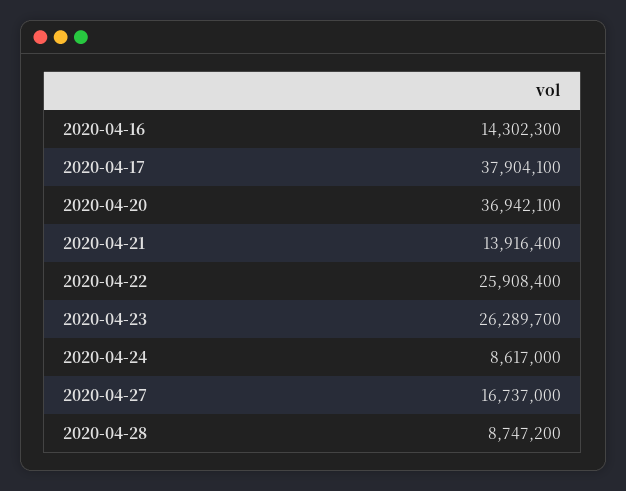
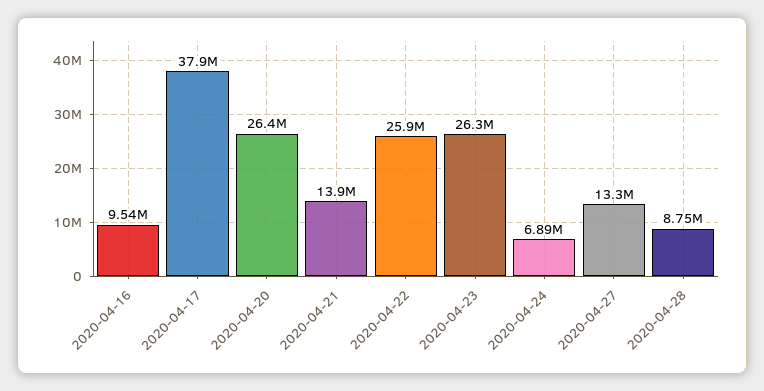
2020-04-16: 14302300 -> 9540000
2020-04-20: 36942100 -> 26400000
2020-04-24: 8617000 -> 6890000
2020-04-27: 16737000 -> 13300000

